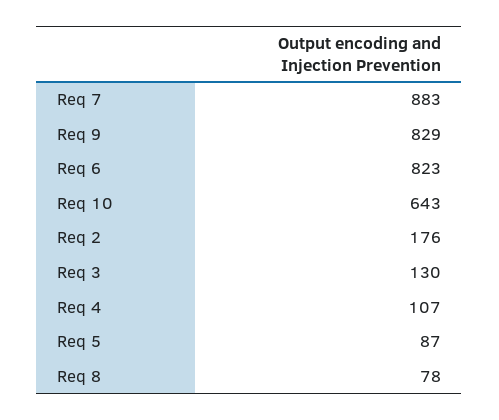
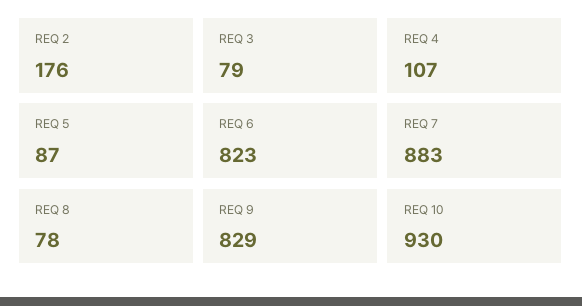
Req 10: 643 -> 930
Req 3: 130 -> 79

